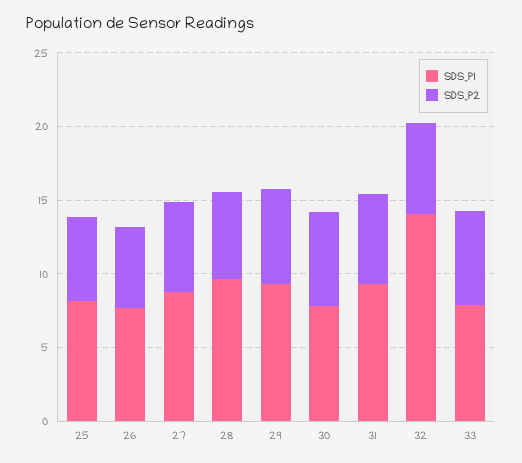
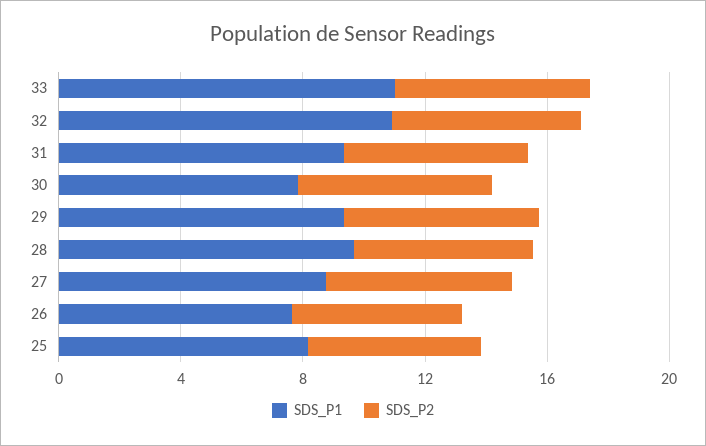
SDS_P1, 32: 14 -> 11
SDS_P1, 33: 8 -> 11

